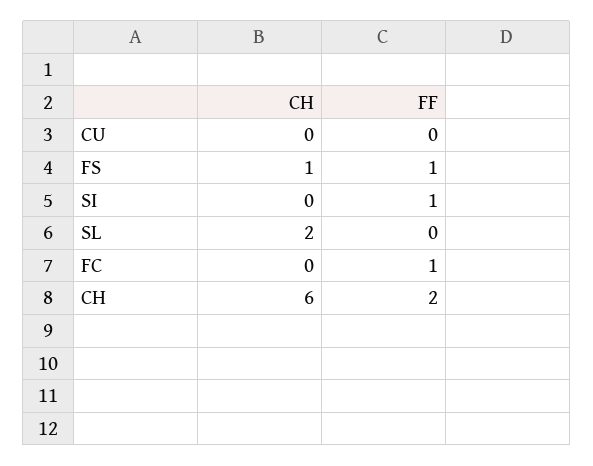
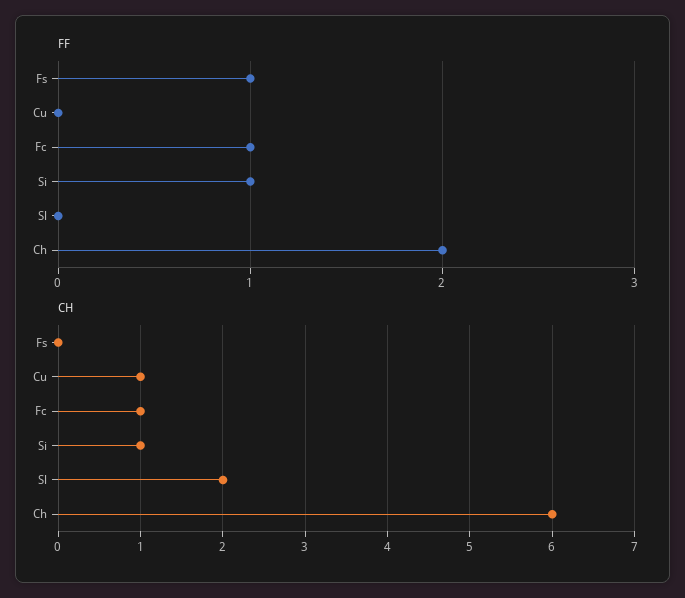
CH, CU: 0 -> 1
CH, FS: 1 -> 0
CH, SI: 0 -> 1
CH, FC: 0 -> 1

